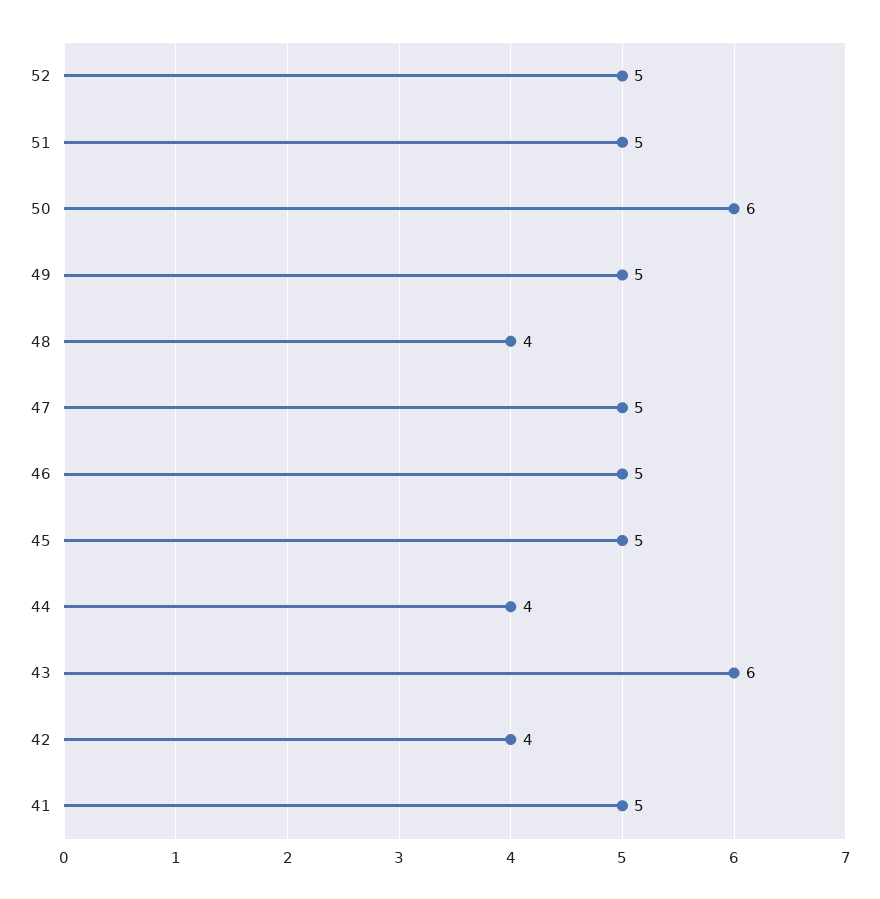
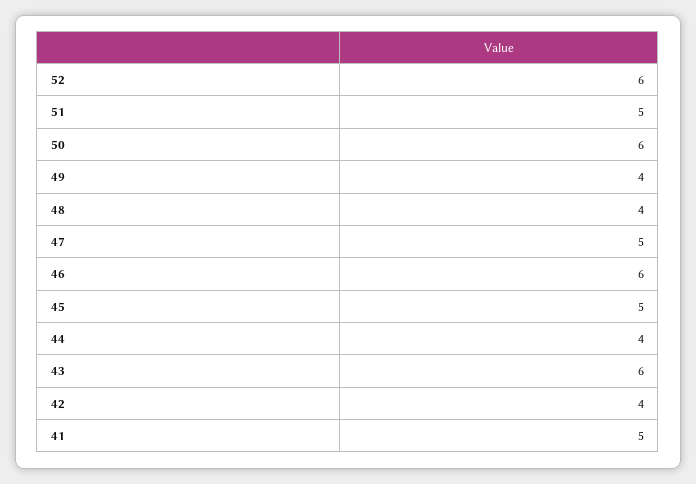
52: 5 -> 6
49: 5 -> 4
46: 5 -> 6

